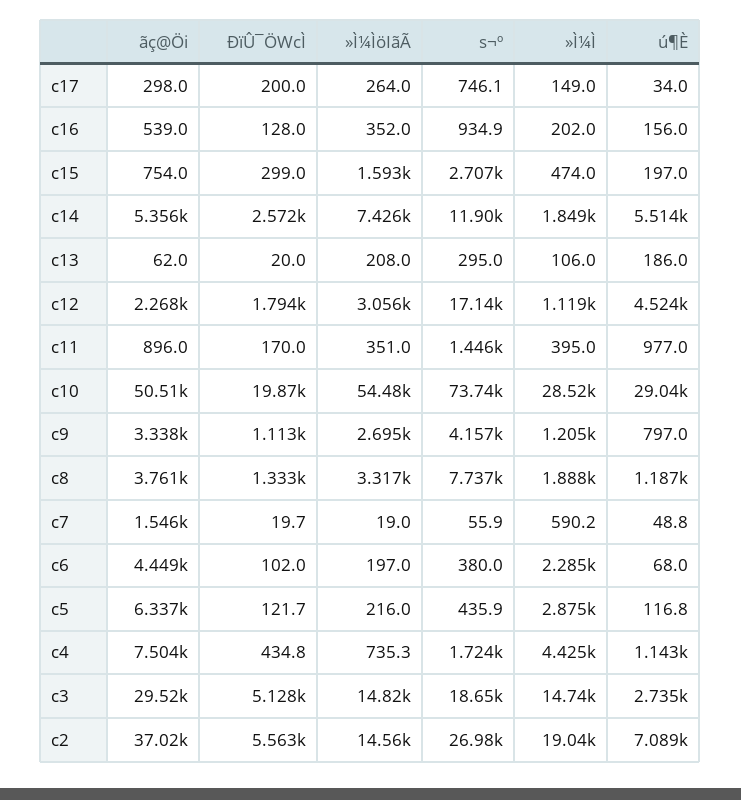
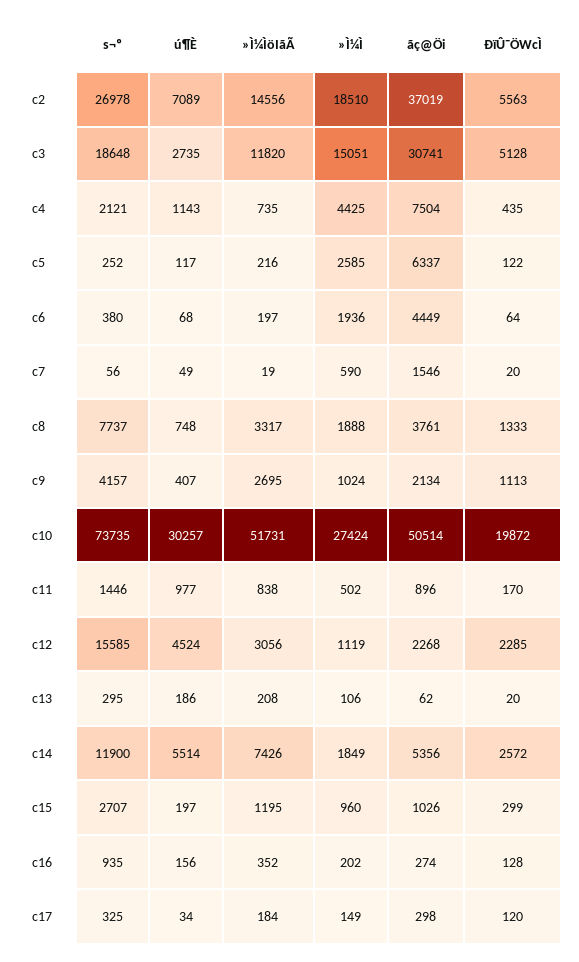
ÐïÛ¯ÖWcÌ, c17: 200 -> 120
»Ì¼ÌöIãÃ, c17: 264 -> 184
s¬º, c17: 746.1 -> 325
ãç@Öi, c16: 539 -> 274
ãç@Öi, c15: 754 -> 1026
»Ì¼ÌöIãÃ, c15: 1593 -> 1195
»Ì¼Ì, c15: 474 -> 960
ÐïÛ¯ÖWcÌ, c12: 1794 -> 2285
s¬º, c12: 17140 -> 15585
»Ì¼ÌöIãÃ, c11: 351 -> 838
»Ì¼Ì, c11: 395 -> 502
»Ì¼ÌöIãÃ, c10: 54480 -> 51731
»Ì¼Ì, c10: 28520 -> 27424
ú¶È, c10: 29040 -> 30257
ãç@Öi, c9: 3338 -> 2134
»Ì¼Ì, c9: 1205 -> 1024
ú¶È, c9: 797 -> 407
ú¶È, c8: 1187 -> 748
ÐïÛ¯ÖWcÌ, c6: 102 -> 64
»Ì¼Ì, c6: 2285 -> 1936
s¬º, c5: 435.9 -> 252
»Ì¼Ì, c5: 2875 -> 2585
s¬º, c4: 1724 -> 2121
ãç@Öi, c3: 29520 -> 30741
»Ì¼ÌöIãÃ, c3: 14820 -> 11820
»Ì¼Ì, c3: 14740 -> 15051
»Ì¼Ì, c2: 19040 -> 18510

